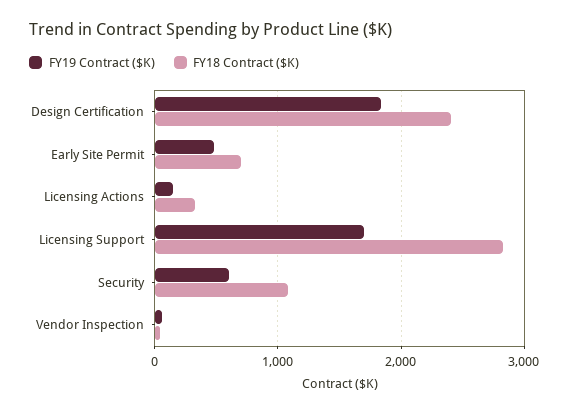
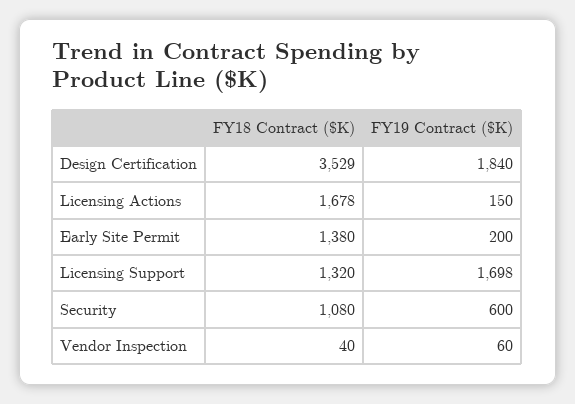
FY18 Contract ($K), Design Certification: 2400 -> 3529
FY19 Contract ($K), Early Site Permit: 500 -> 200
FY18 Contract ($K), Early Site Permit: 700 -> 1380
FY18 Contract ($K), Licensing Actions: 300 -> 1678
FY18 Contract ($K), Licensing Support: 2800 -> 1320

